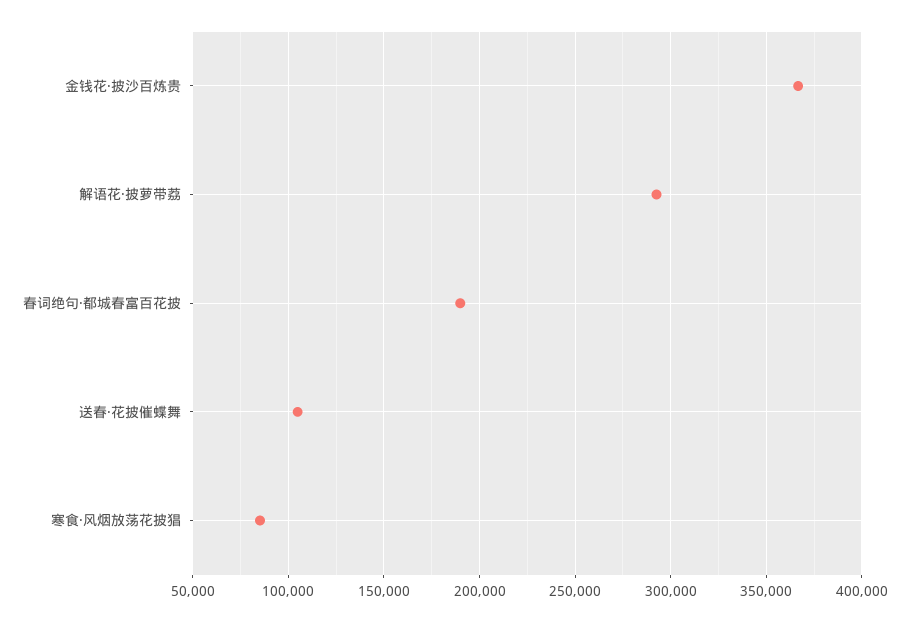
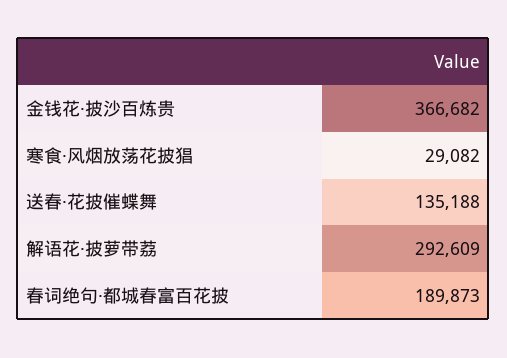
送春·花披催蝶舞: 105000 -> 135188
寒食·风烟放荡花披猖: 85000 -> 29082

